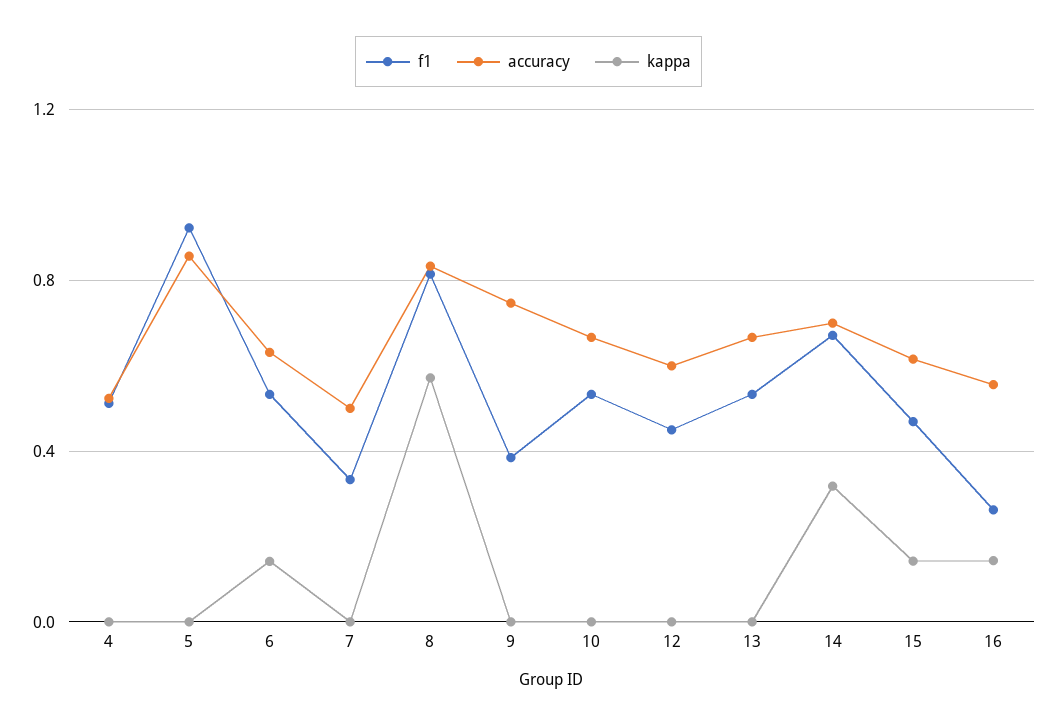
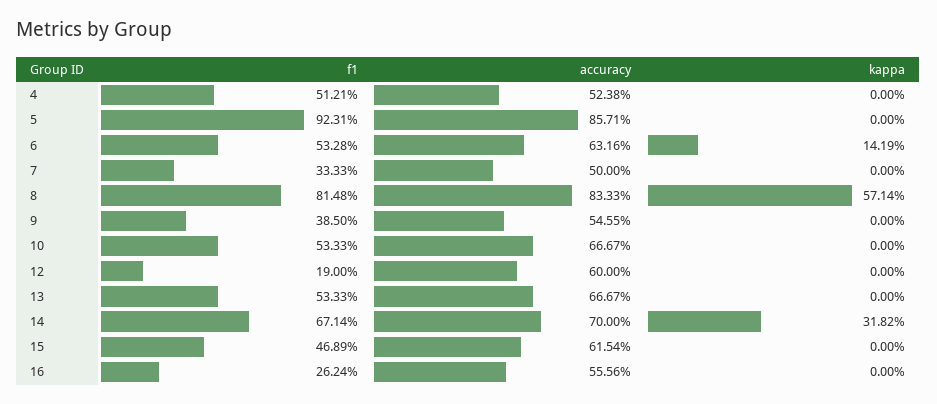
accuracy, 9: 0.75 -> 0.5455
f1, 12: 0.45 -> 0.19
kappa, 15: 0.15 -> 0
kappa, 16: 0.15 -> 0

